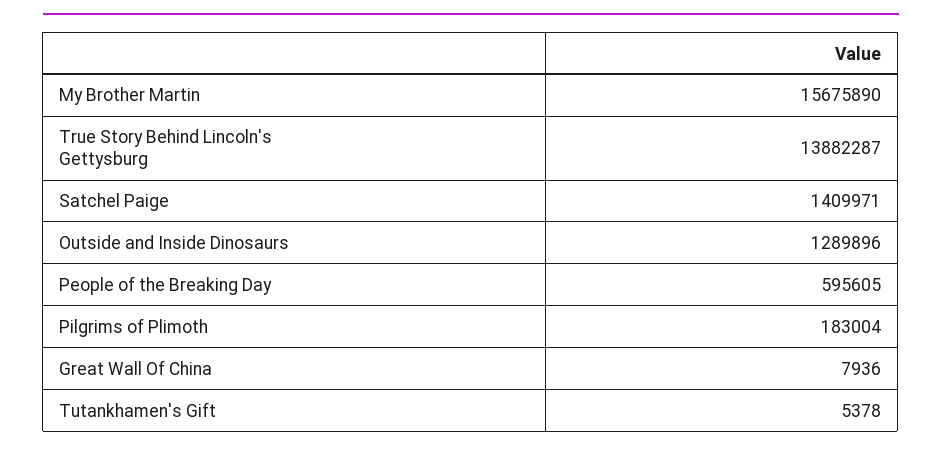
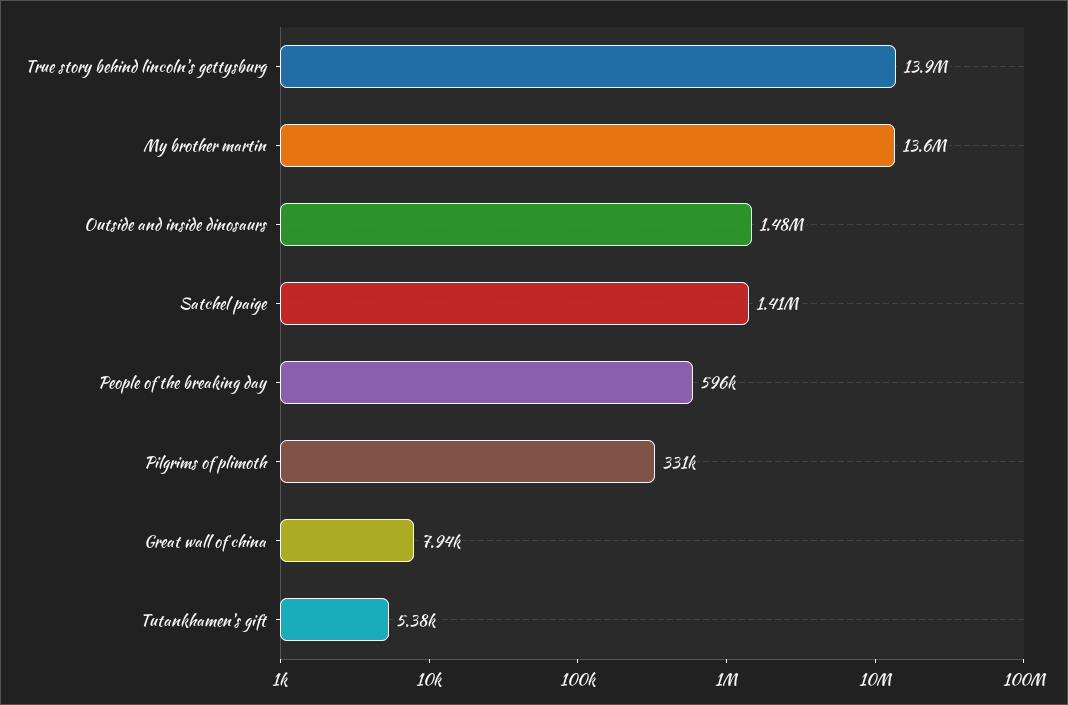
My Brother Martin: 15675890 -> 13600000
Outside and Inside Dinosaurs: 1289896 -> 1480000
Pilgrims of Plimoth: 183004 -> 331000

